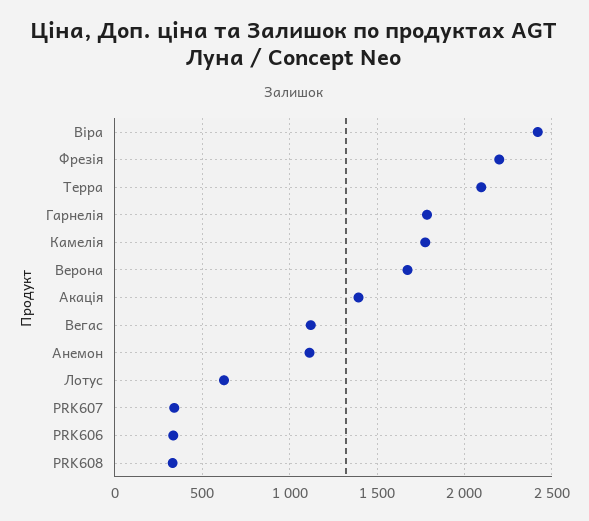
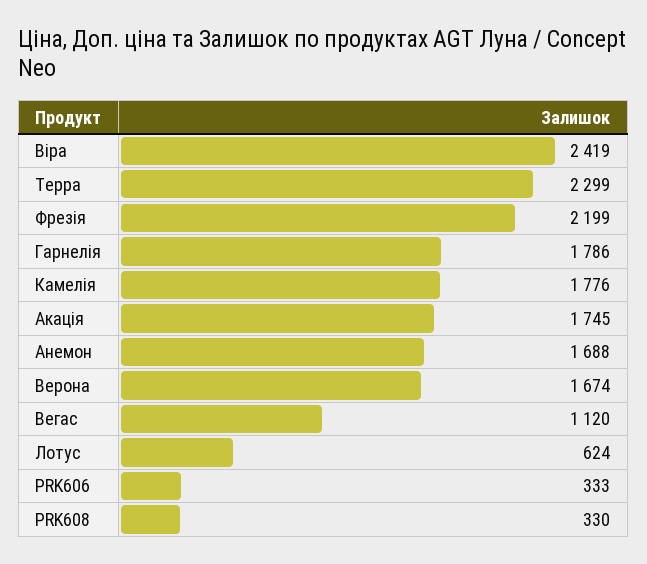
Терра: 2100 -> 2299
Акація: 1400 -> 1745
Анемон: 1100 -> 1688
PRK607: 350 -> none

